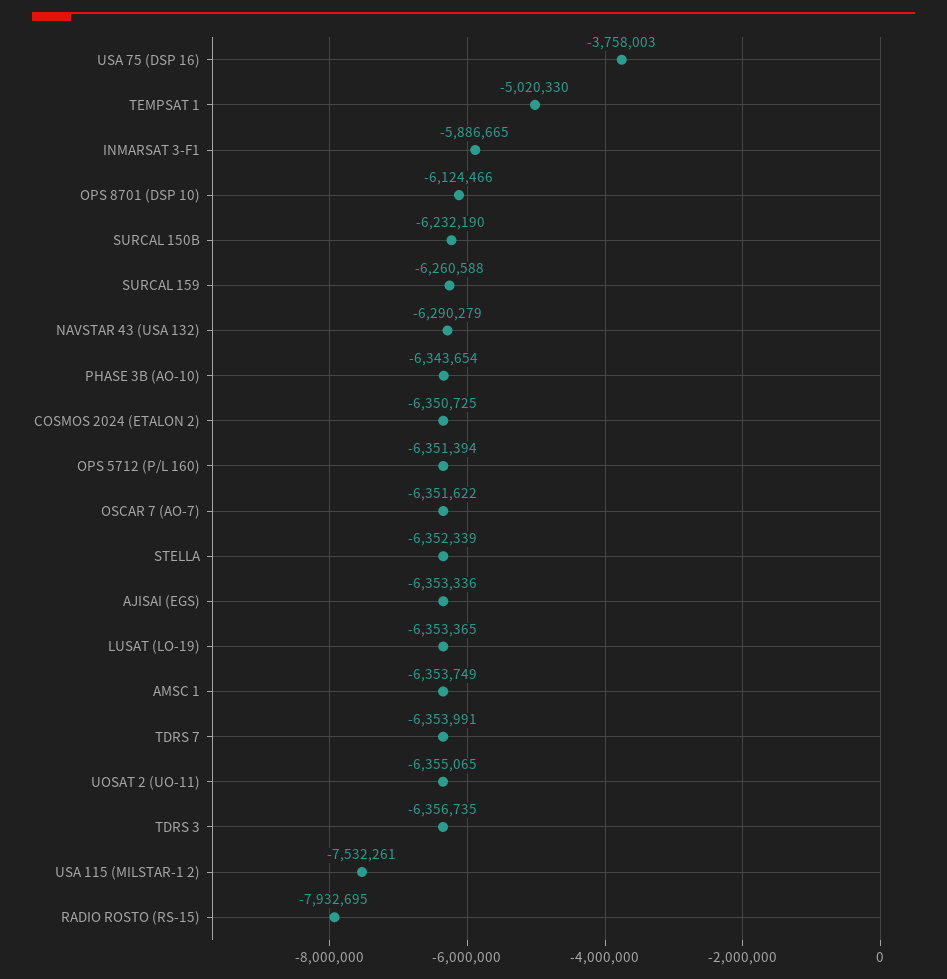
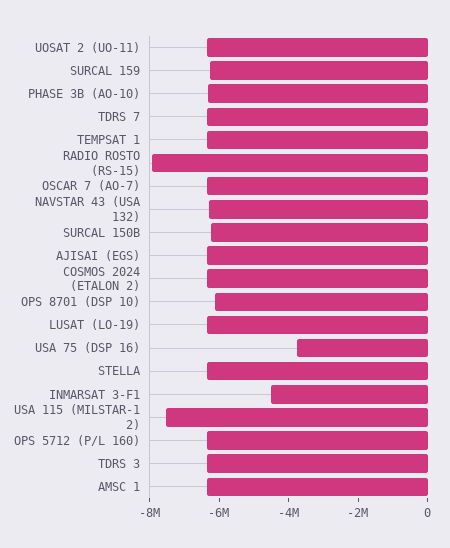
TEMPSAT 1: -5020330 -> -6500000
INMARSAT 3-F1: -5886665 -> -4500000

